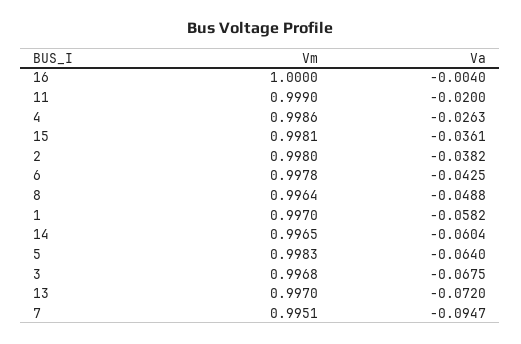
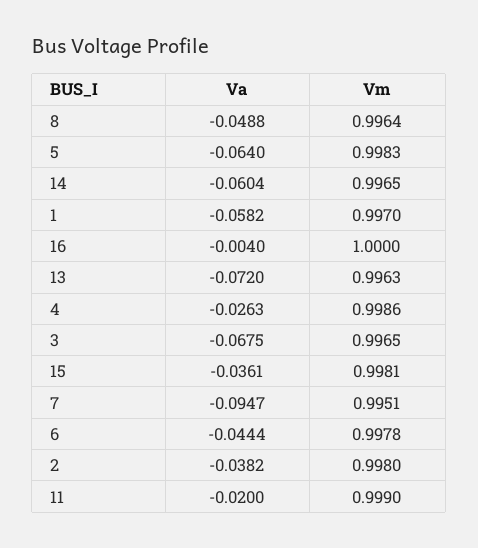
Va, 6: -0.0425 -> -0.0444
Vm, 3: 0.9968 -> 0.9965
Vm, 13: 0.997 -> 0.9963

